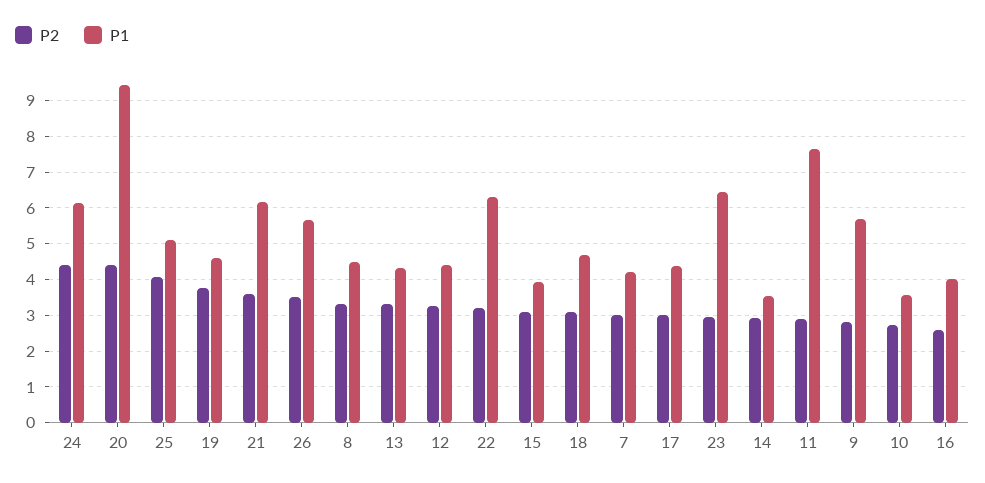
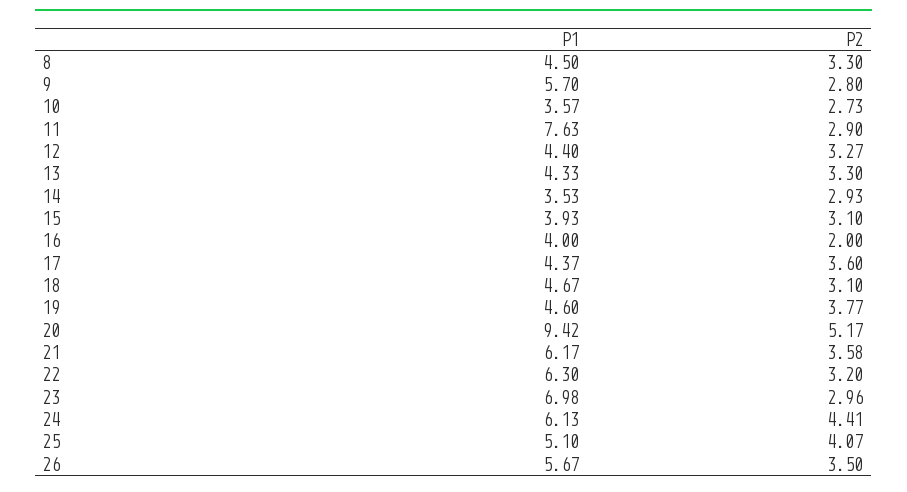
P2, 20: 4.4 -> 5.17
P2, 7: 3 -> none
P1, 7: 4.2 -> none
P2, 17: 3 -> 3.6
P1, 23: 6.4 -> 6.98
P2, 16: 2.6 -> 2

